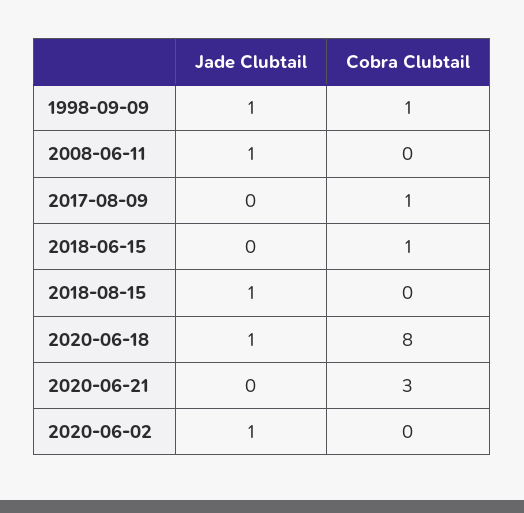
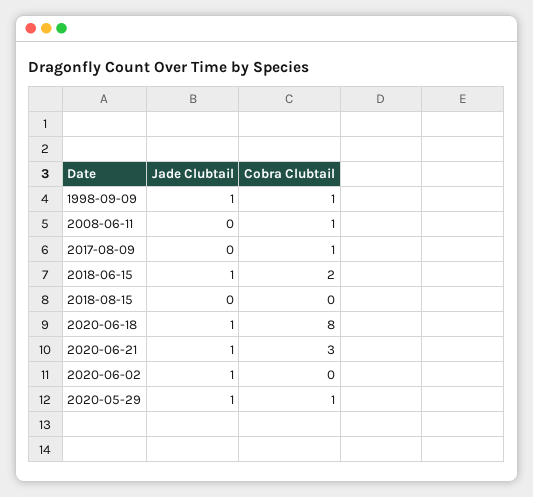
Jade Clubtail, 2008-06-11: 1 -> 0
Cobra Clubtail, 2008-06-11: 0 -> 1
Jade Clubtail, 2018-06-15: 0 -> 1
Cobra Clubtail, 2018-06-15: 1 -> 2
Jade Clubtail, 2018-08-15: 1 -> 0
Jade Clubtail, 2020-06-21: 0 -> 1
Jade Clubtail, 2020-05-29: none -> 1
Cobra Clubtail, 2020-05-29: none -> 1

